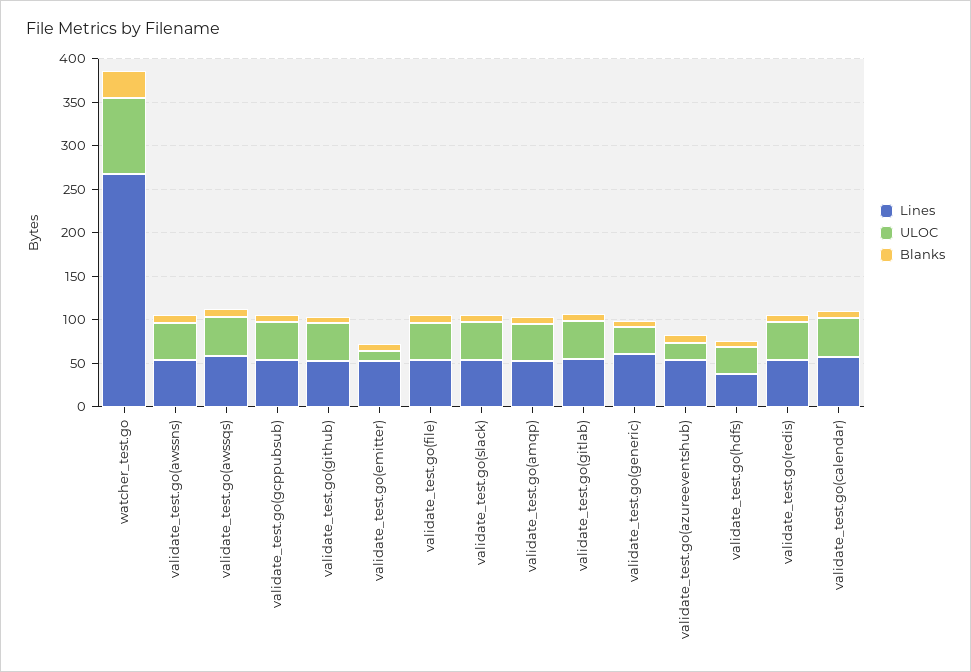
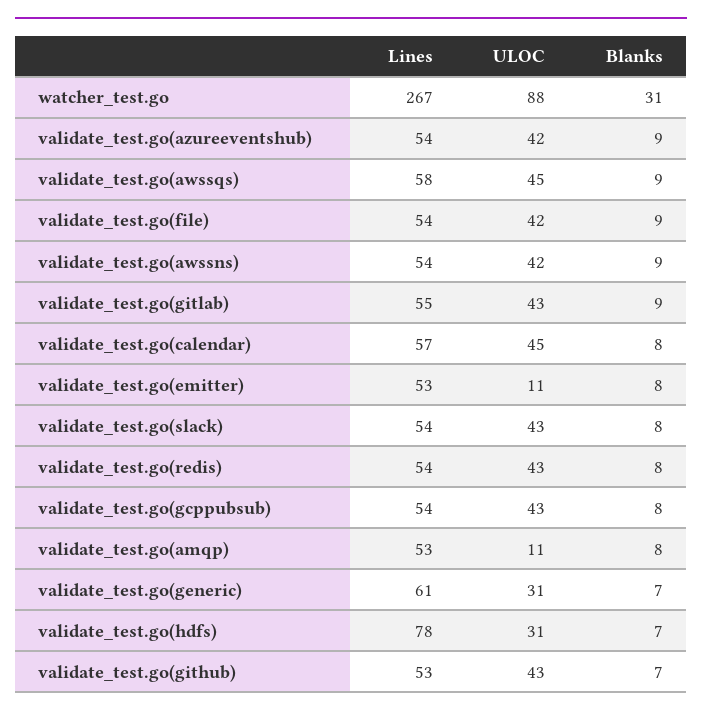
ULOC, validate_test.go(amqp): 40 -> 11
ULOC, validate_test.go(azureeventshub): 20 -> 42
Lines, validate_test.go(hdfs): 40 -> 78

